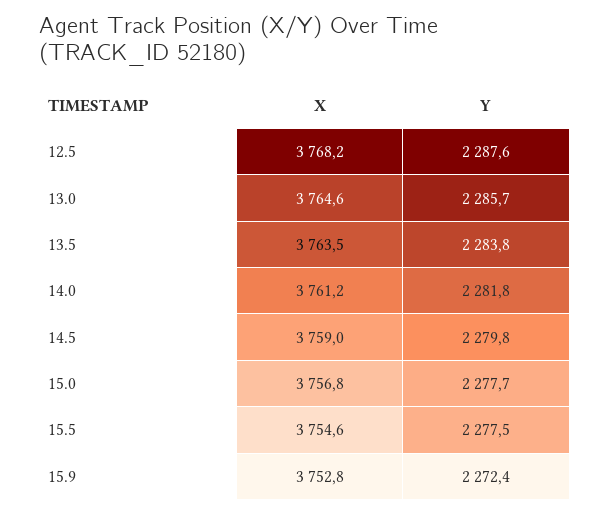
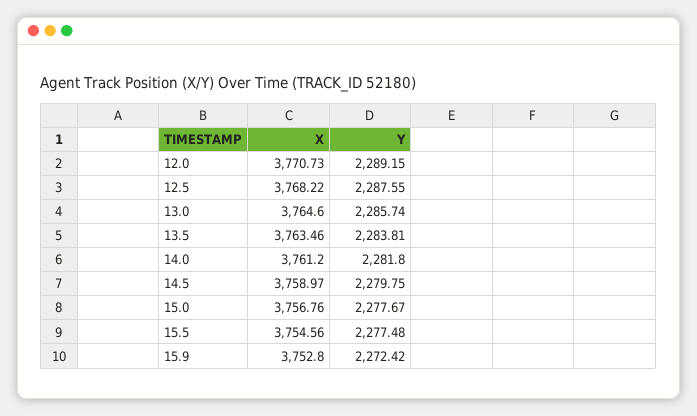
X, 12.0: none -> 3770.73
Y, 12.0: none -> 2289.15

